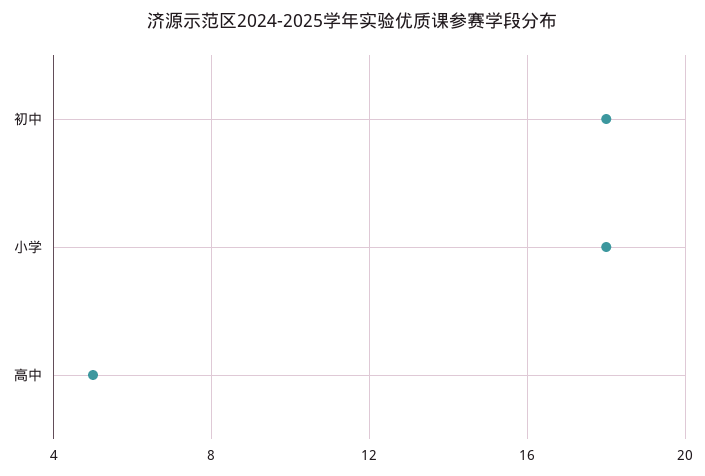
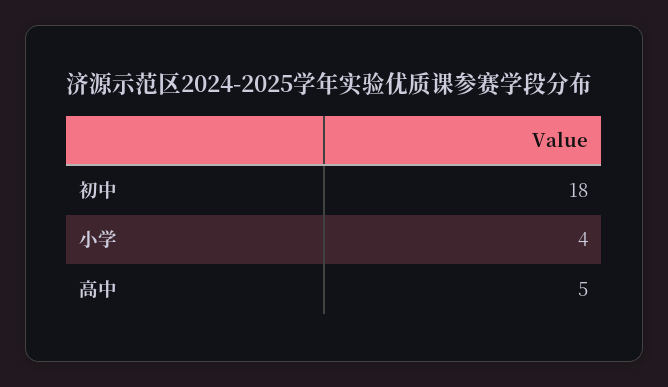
小学: 18 -> 4

